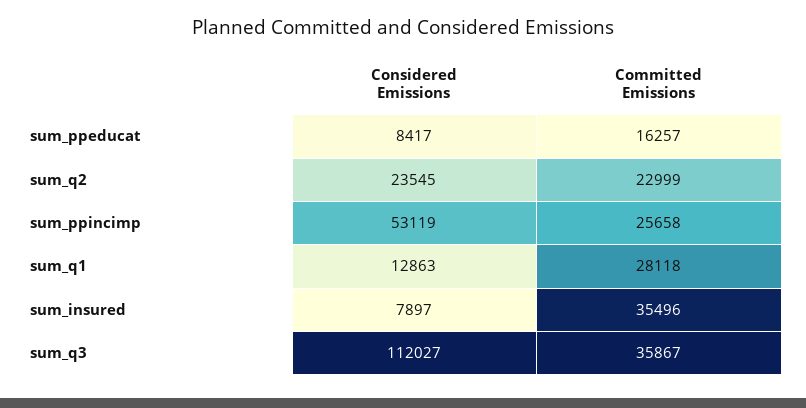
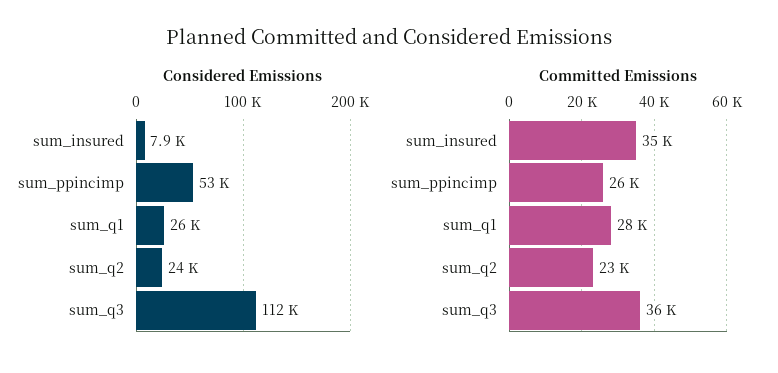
Considered Emissions, sum_ppeducat: 8417 -> none
Committed Emissions, sum_ppeducat: 16257 -> none
Considered Emissions, sum_q1: 12863 -> 26000

